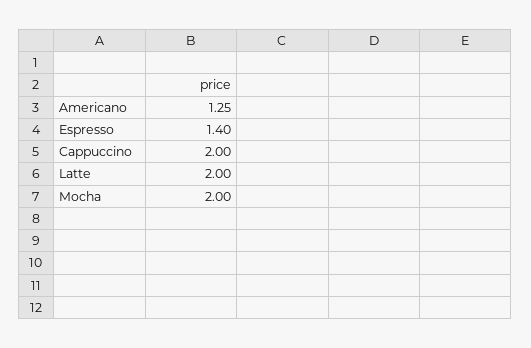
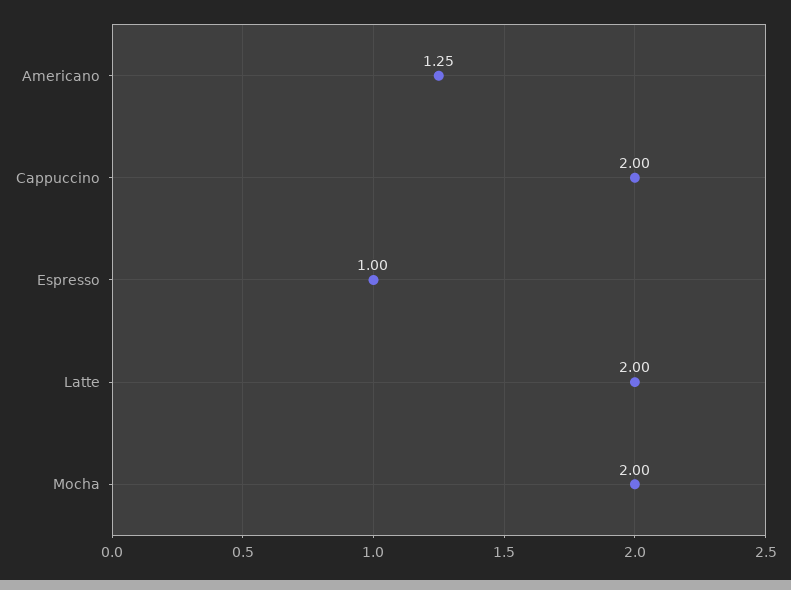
Espresso: 1.4 -> 1

